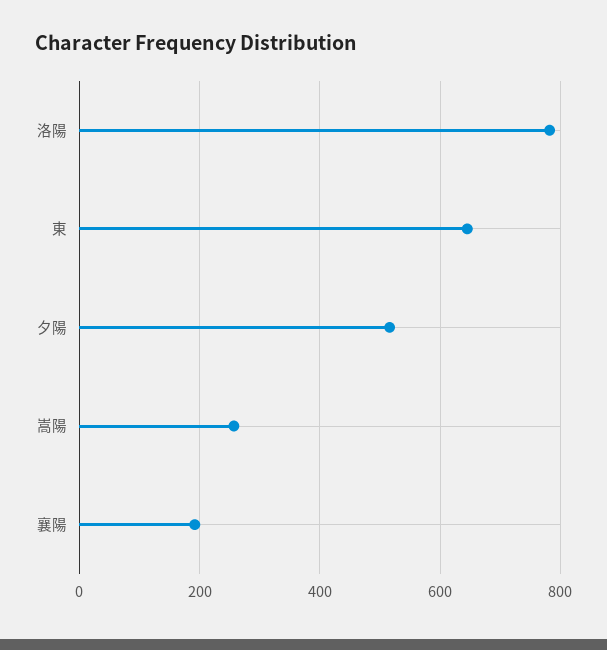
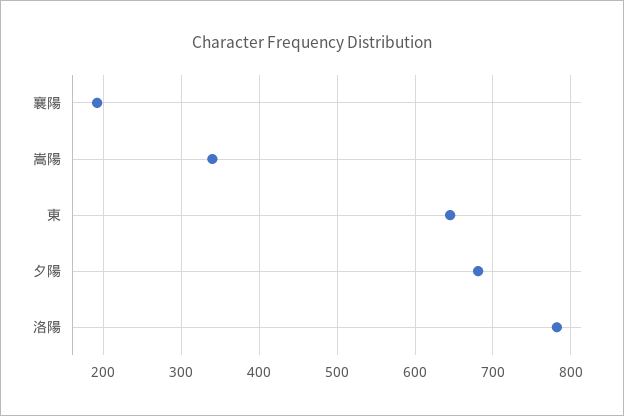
夕陽: 520 -> 680
嵩陽: 260 -> 340

